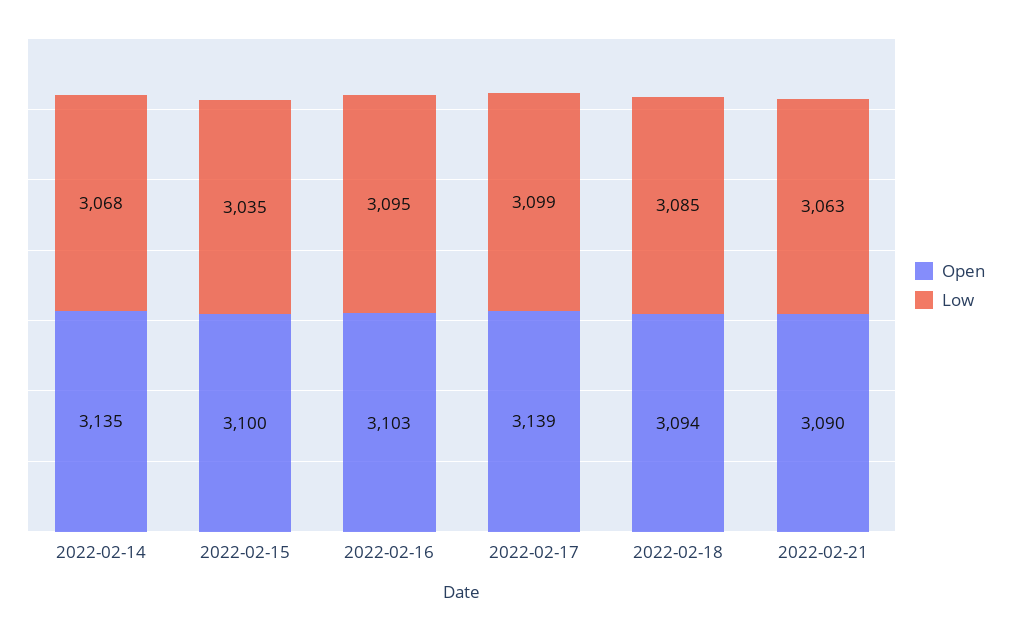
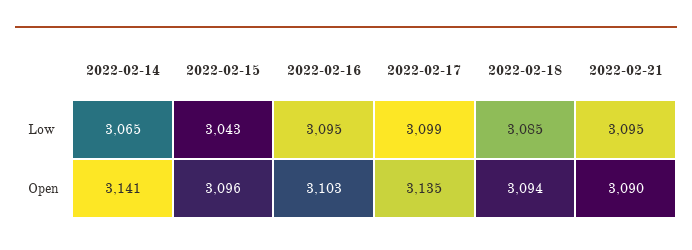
Open, 2022-02-14: 3135 -> 3141
Low, 2022-02-14: 3068 -> 3065
Open, 2022-02-15: 3100 -> 3096
Low, 2022-02-15: 3035 -> 3043
Open, 2022-02-17: 3139 -> 3135
Low, 2022-02-21: 3063 -> 3095

